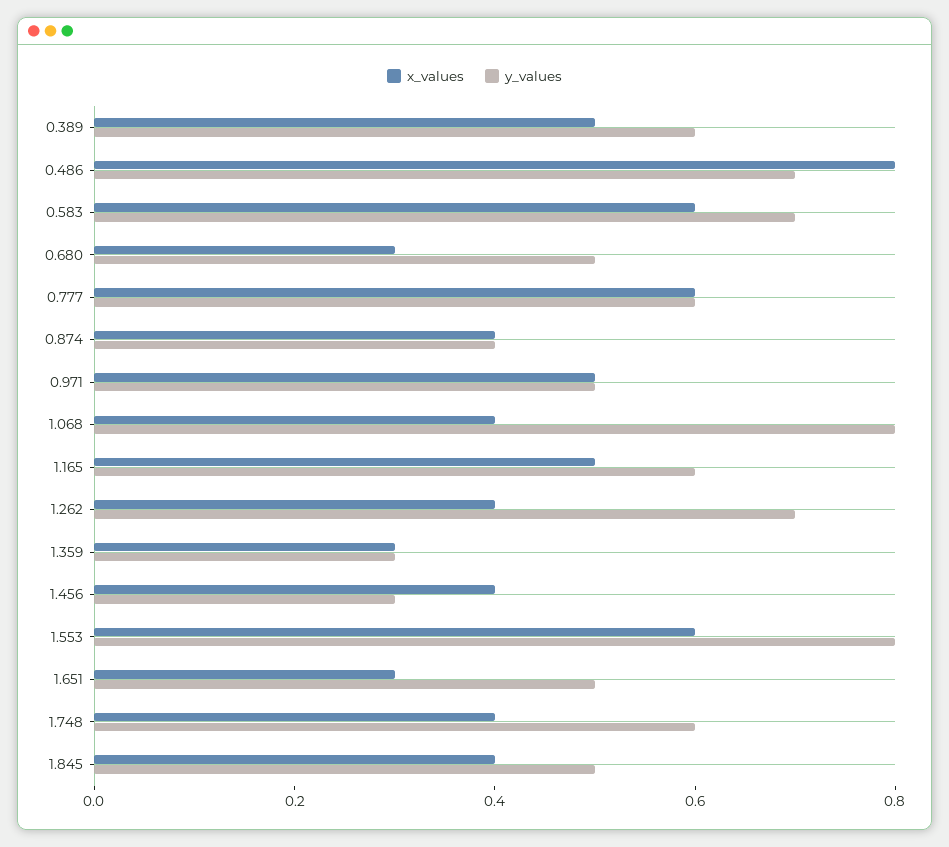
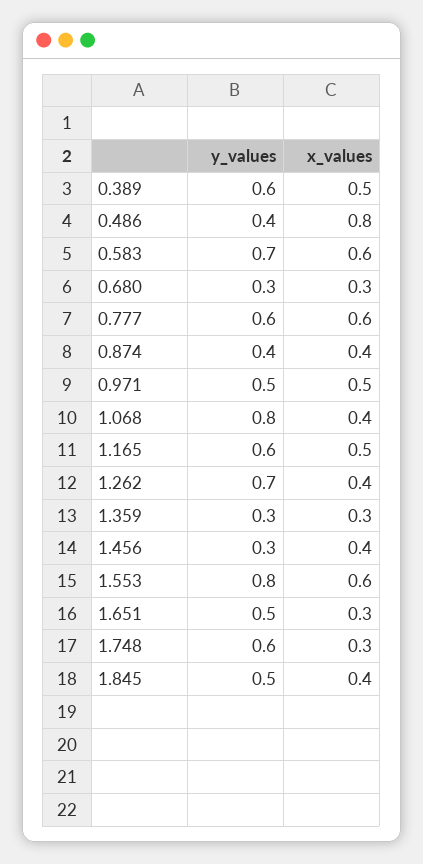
y_values, 0.486: 0.7 -> 0.4
y_values, 0.680: 0.5 -> 0.3
x_values, 1.748: 0.4 -> 0.3

